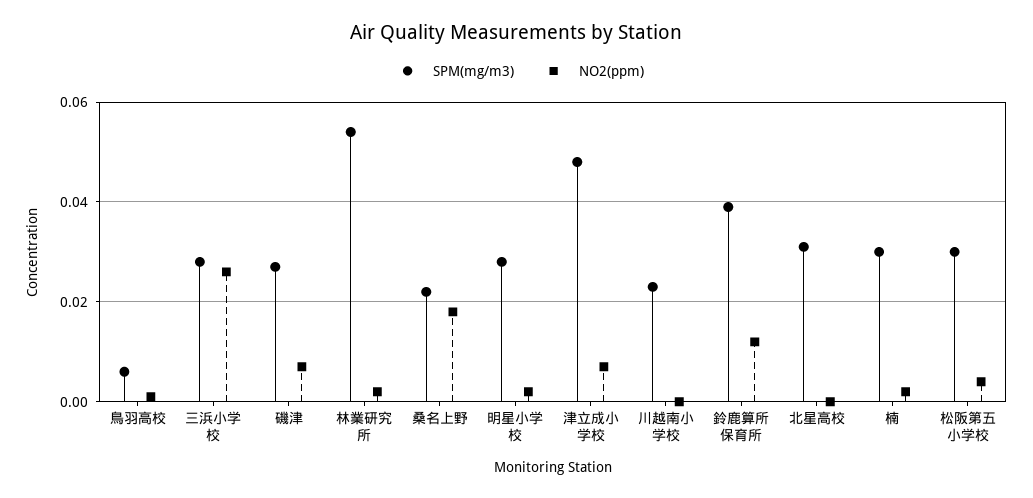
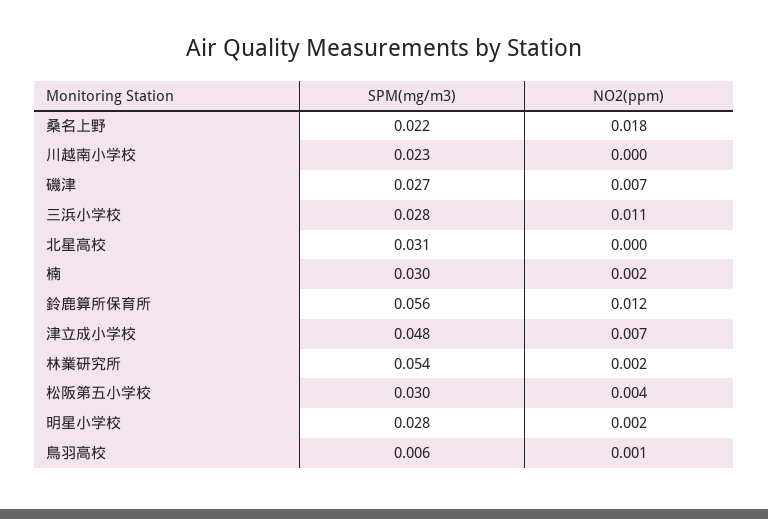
NO2(ppm), 三浜小学校: 0.025 -> 0.011
SPM(mg/m3), 鈴鹿算所保育所: 0.04 -> 0.056

